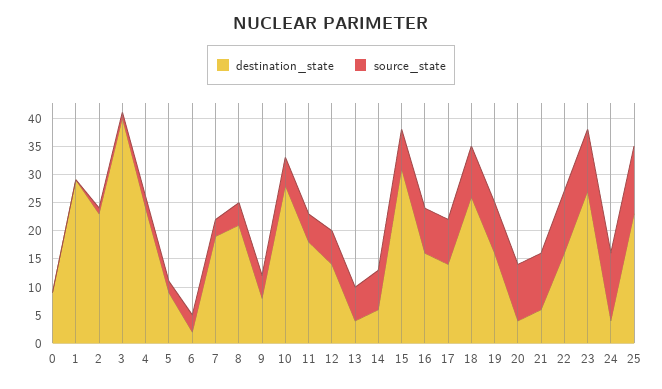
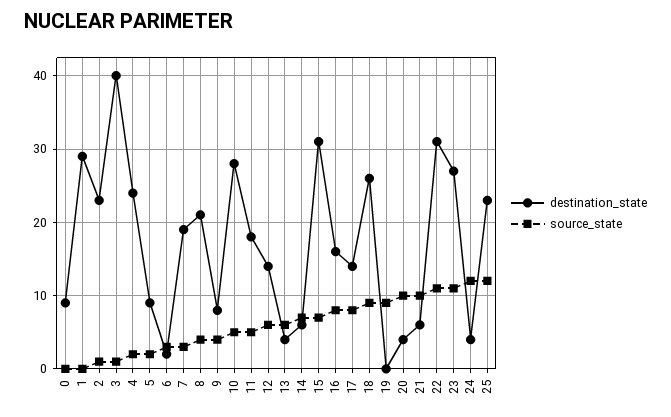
destination_state, 19: 15 -> 0
destination_state, 22: 15 -> 31

